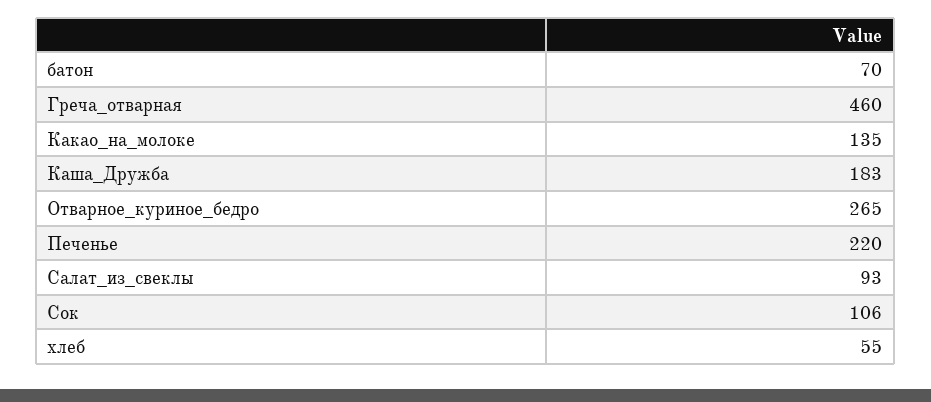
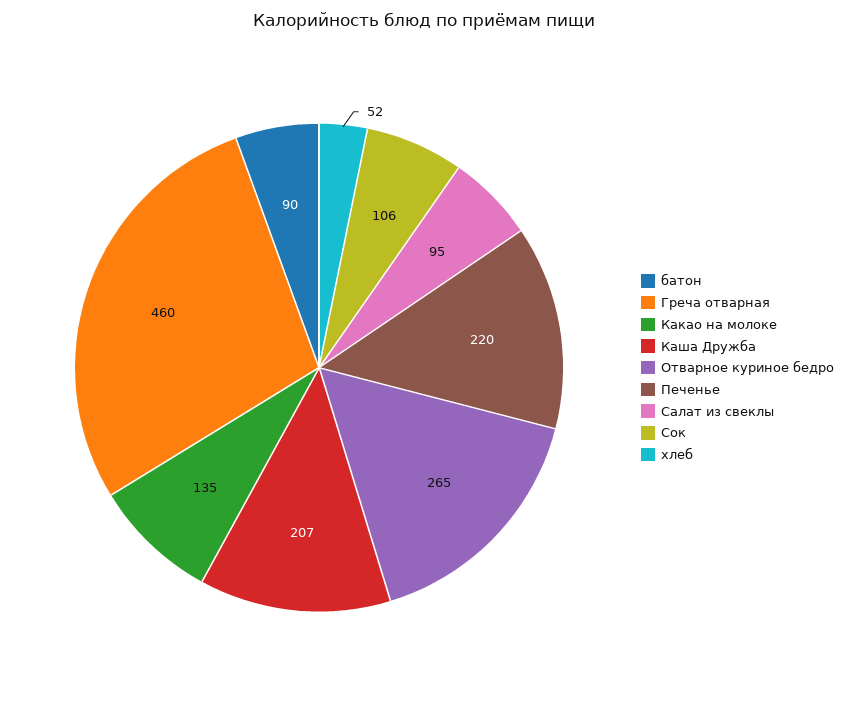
батон: 70 -> 90
Каша_Дружба: 183 -> 207
Салат_из_свеклы: 93 -> 95
хлеб: 55 -> 52

